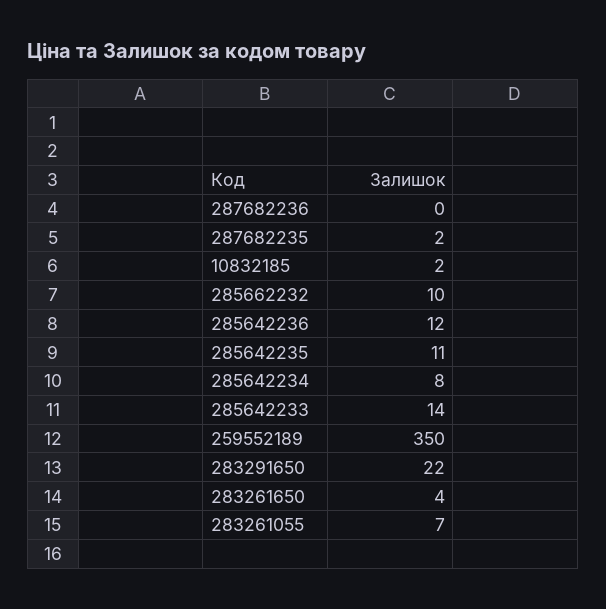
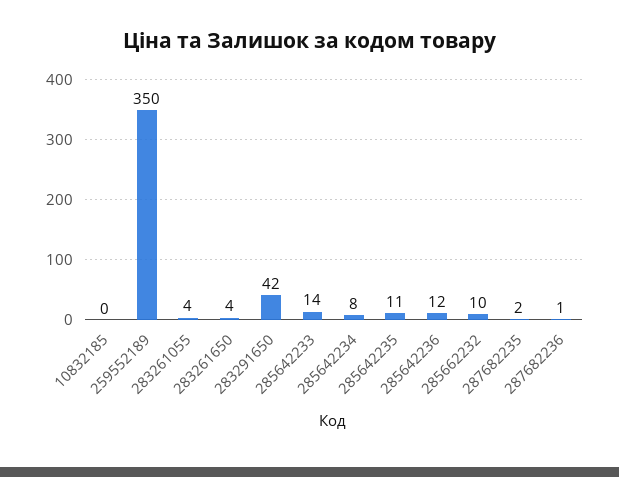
287682236: 0 -> 1
10832185: 2 -> 0
283291650: 22 -> 42
283261055: 7 -> 4

